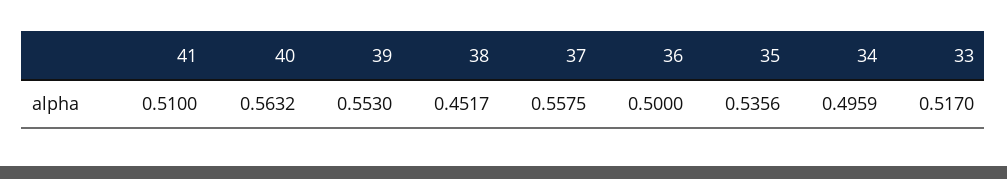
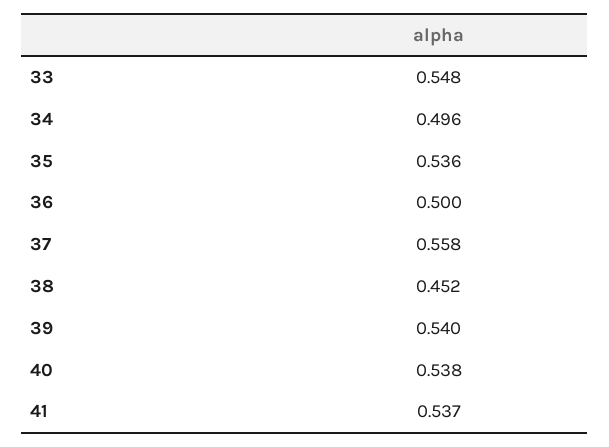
41: 0.51 -> 0.537
40: 0.5632 -> 0.538
39: 0.553 -> 0.54
33: 0.517 -> 0.548

